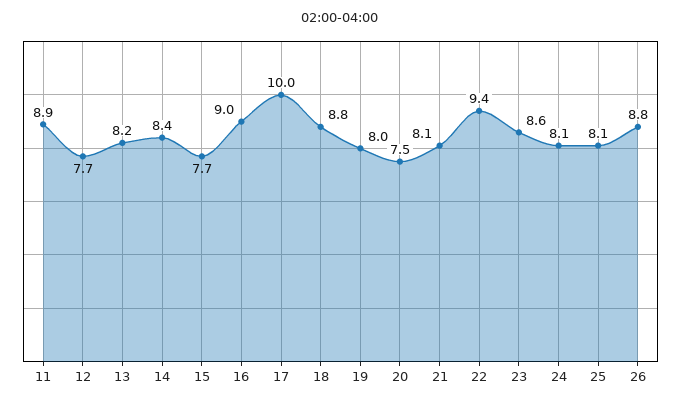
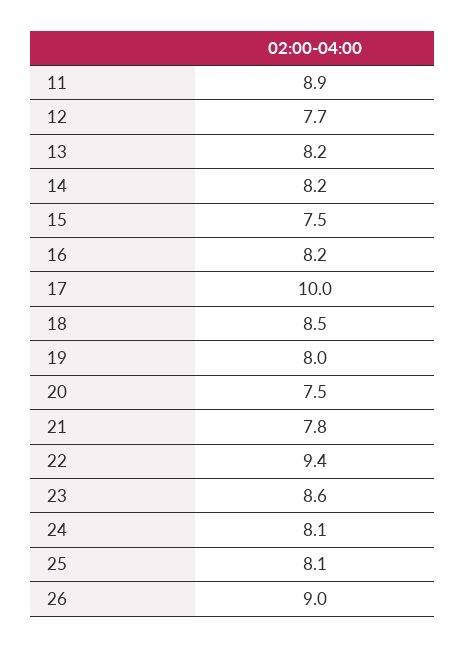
14: 8.4 -> 8.2
15: 7.7 -> 7.5
16: 9 -> 8.2
18: 8.8 -> 8.5
21: 8.1 -> 7.8
26: 8.8 -> 9

